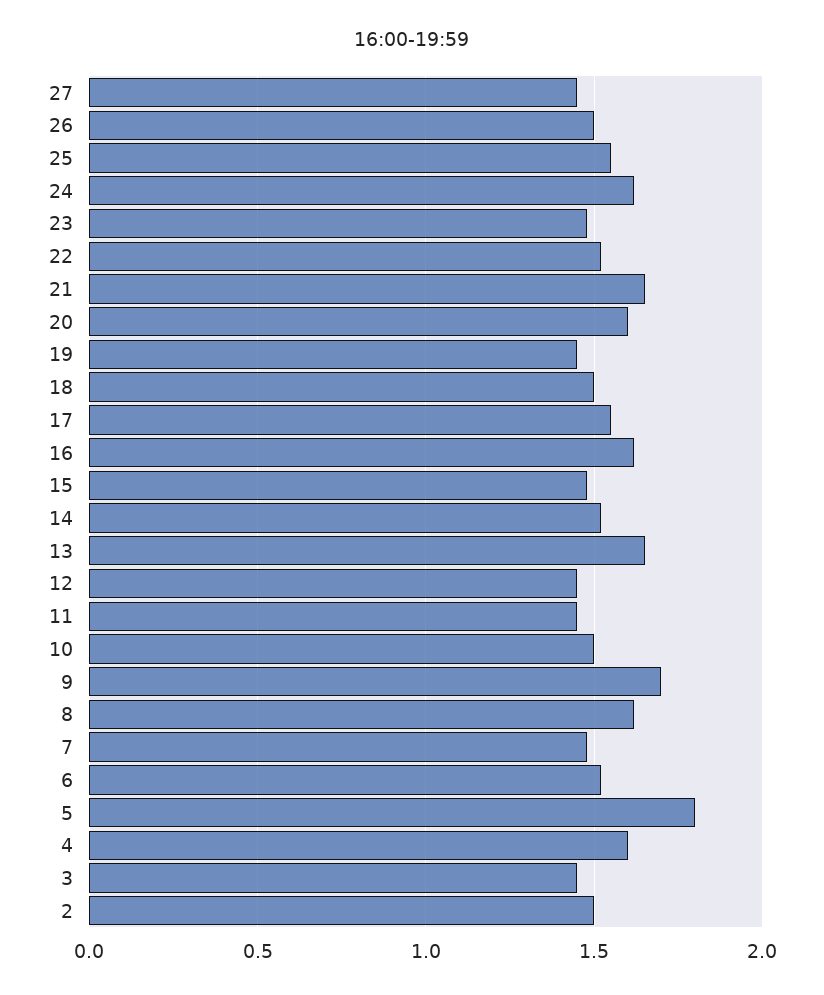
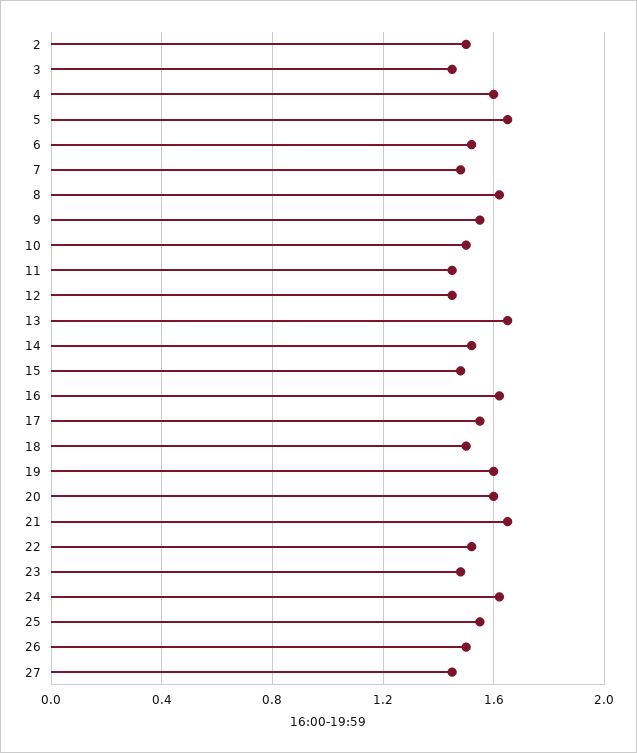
19: 1.45 -> 1.6
9: 1.7 -> 1.55
5: 1.8 -> 1.65

